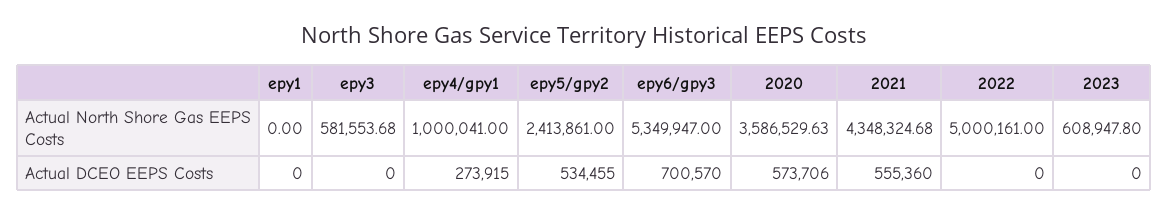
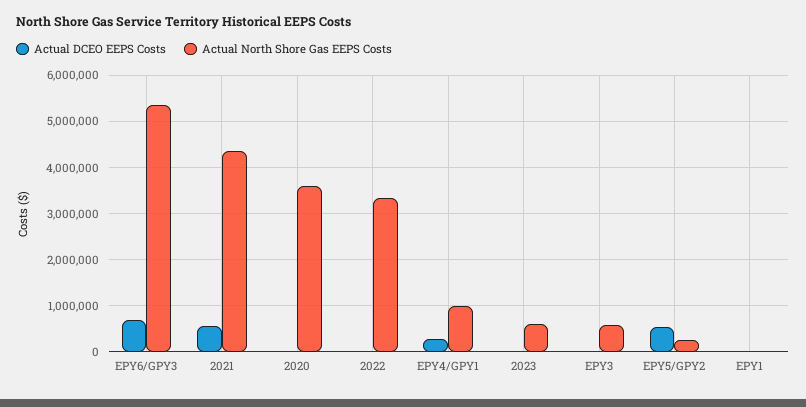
Actual North Shore Gas EEPS Costs, epy5/gpy2: 2413861 -> 200000
Actual North Shore Gas EEPS Costs, 2022: 5000161 -> 3400000
Actual DCEO EEPS Costs, 2020: 573706 -> 0

